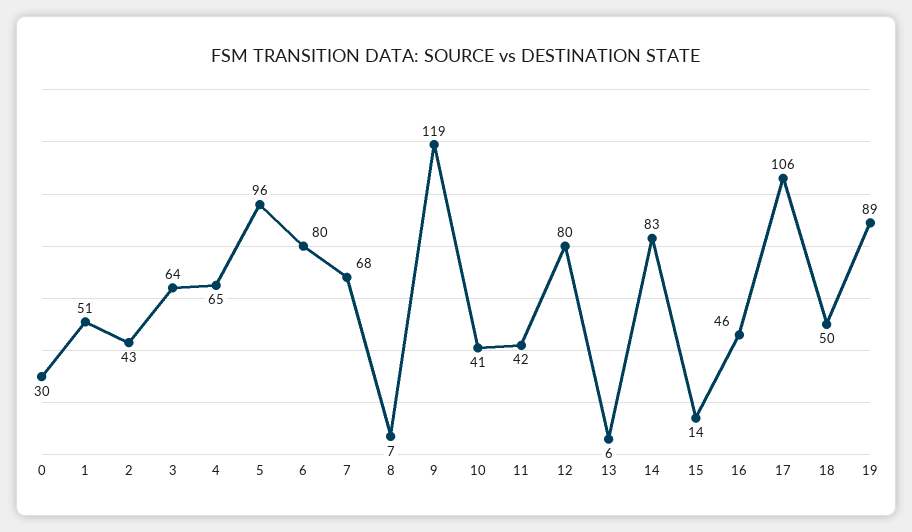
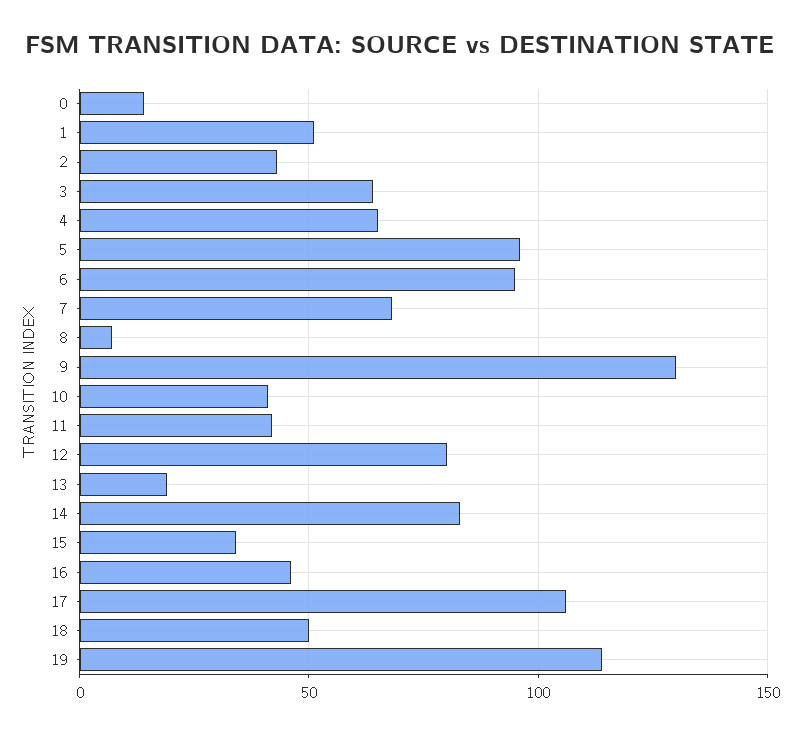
0: 30 -> 15
6: 80 -> 95
9: 119 -> 130
13: 6 -> 20
15: 14 -> 35
19: 89 -> 115

